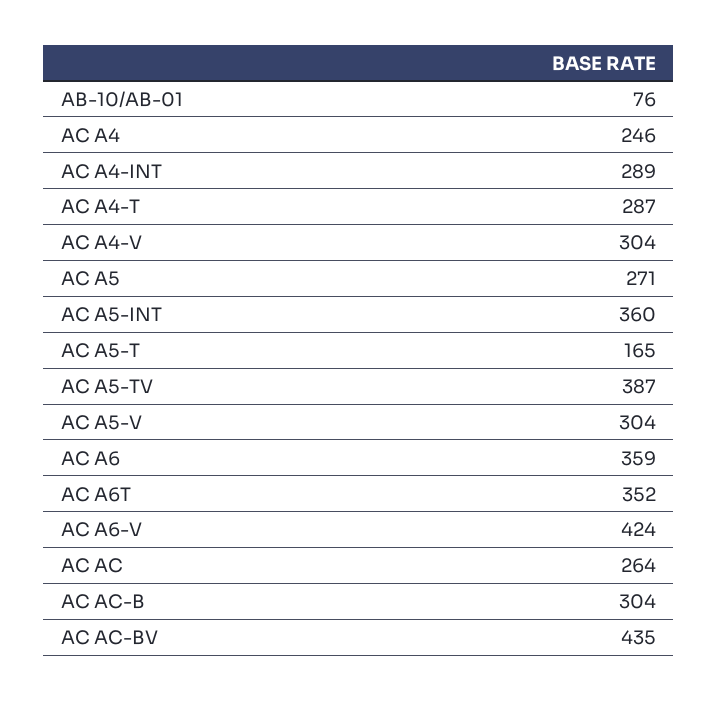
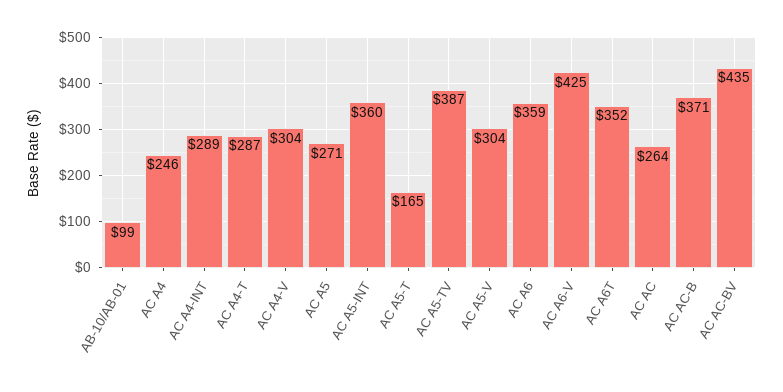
AB-10/AB-01: 76 -> 99
AC A6-V: 424 -> 425
AC AC-B: 304 -> 371

